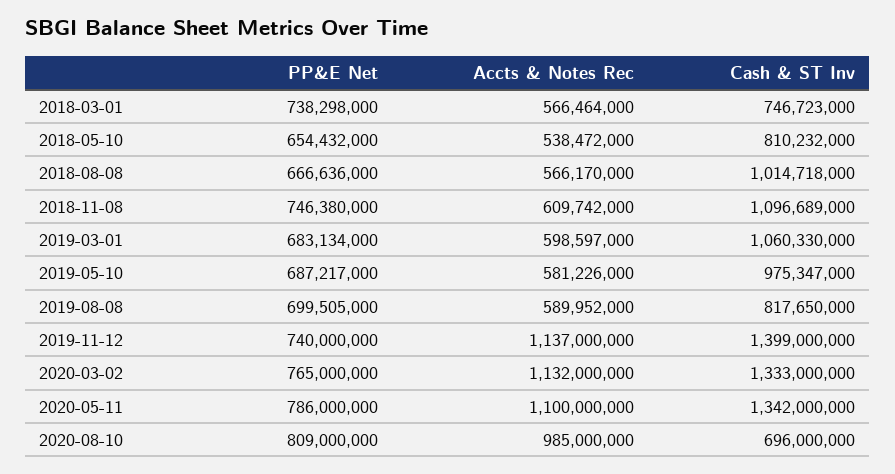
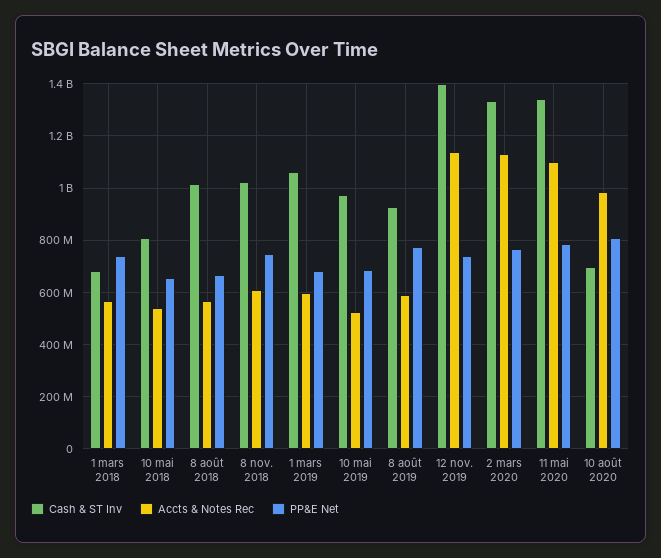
Cash & ST Inv, 2018-03-01: 746723000 -> 675000000
Cash & ST Inv, 2018-11-08: 1096689000 -> 1025000000
Accts & Notes Rec, 2019-05-10: 581226000 -> 525000000
PP&E Net, 2019-08-08: 699505000 -> 775000000
Cash & ST Inv, 2019-08-08: 817650000 -> 925000000

